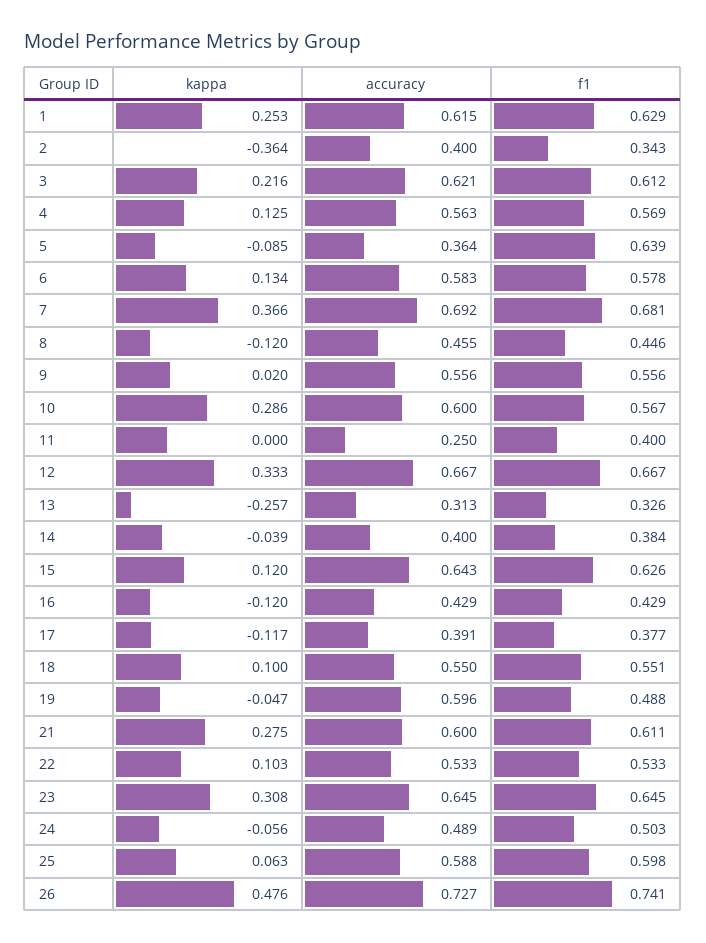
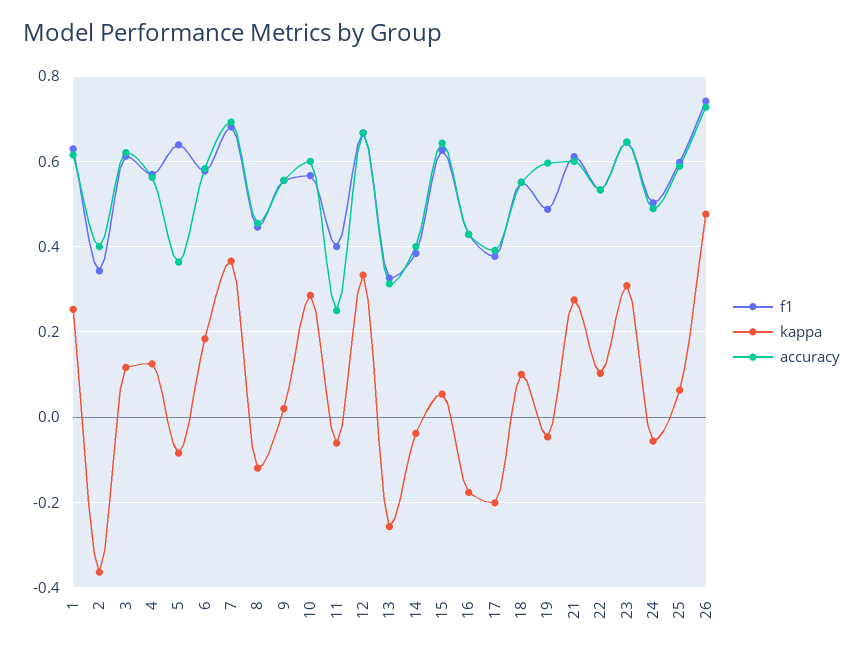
kappa, 3: 0.216 -> 0.12
kappa, 6: 0.134 -> 0.18
kappa, 11: 0 -> -0.06
kappa, 15: 0.12 -> 0.06
kappa, 16: -0.12 -> -0.18
kappa, 17: -0.117 -> -0.2

